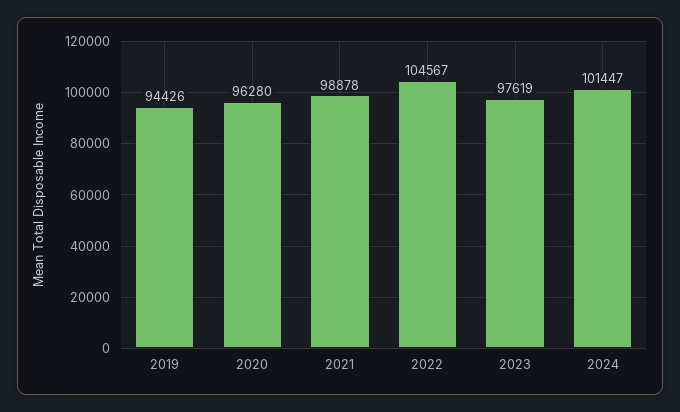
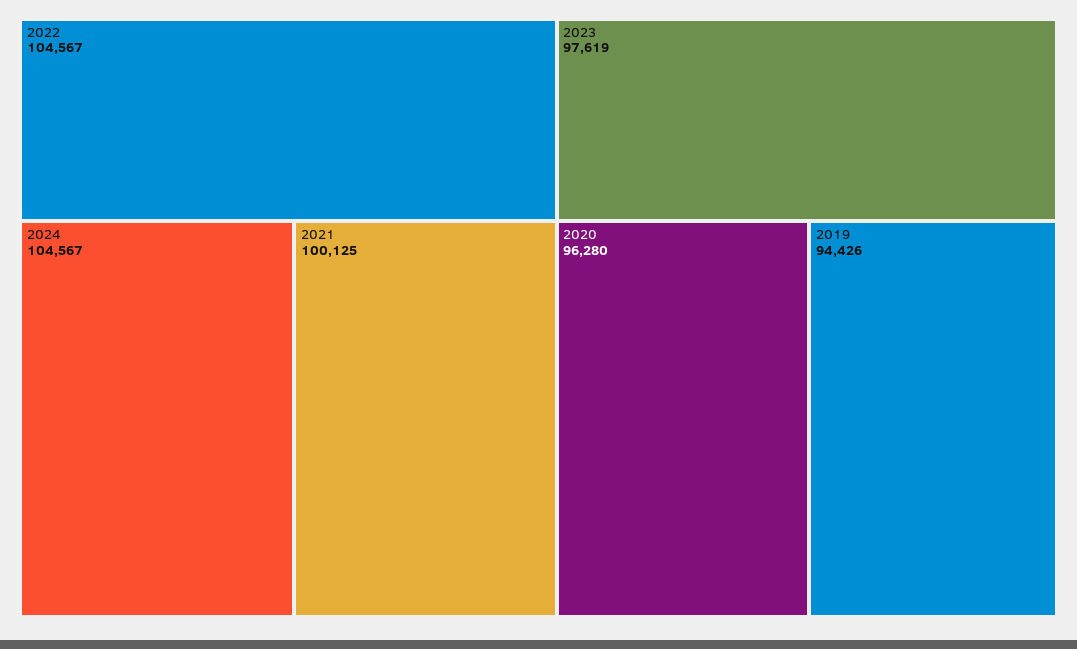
2021: 98878 -> 100125
2024: 101447 -> 104567

